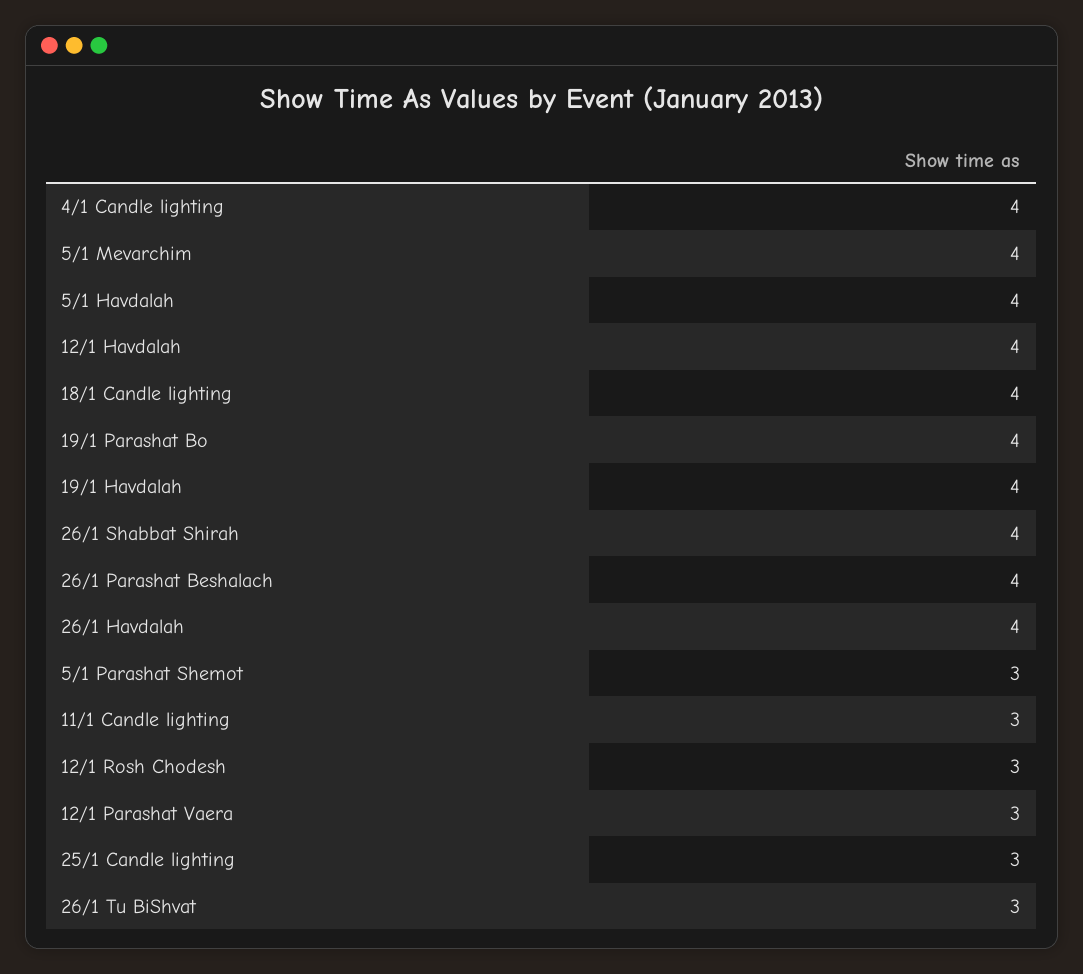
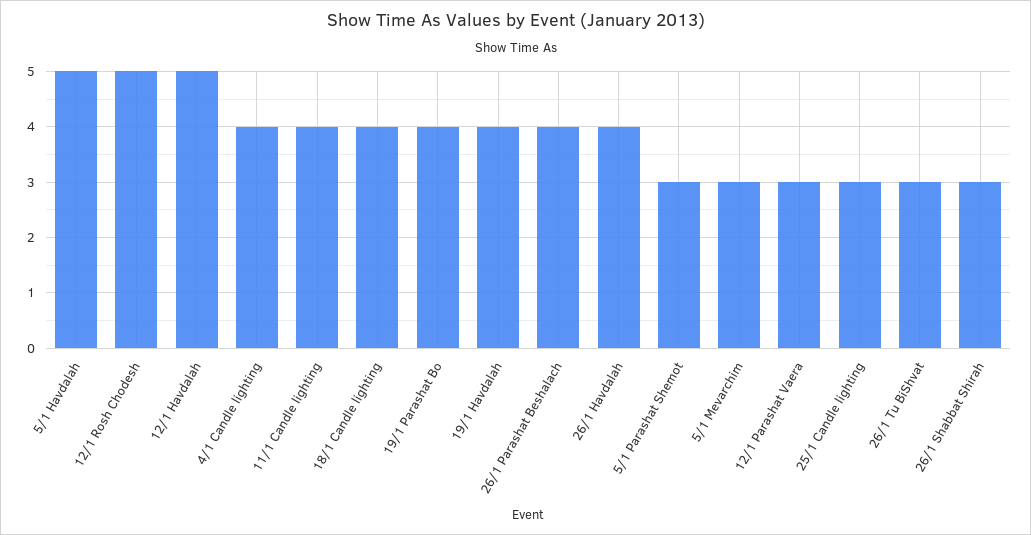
5/1 Mevarchim: 4 -> 3
5/1 Havdalah: 4 -> 5
12/1 Havdalah: 4 -> 5
26/1 Shabbat Shirah: 4 -> 3
11/1 Candle lighting: 3 -> 4
12/1 Rosh Chodesh: 3 -> 5

